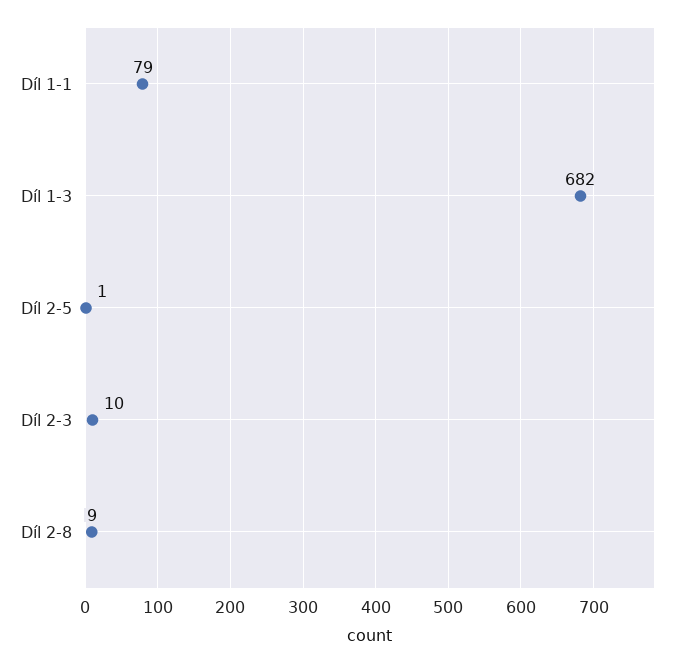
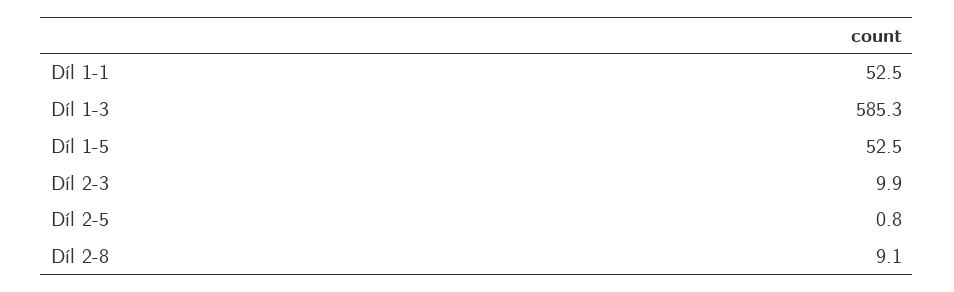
Díl 1-1: 79 -> 52.5
Díl 1-3: 682 -> 585.3
Díl 1-5: none -> 52.5

